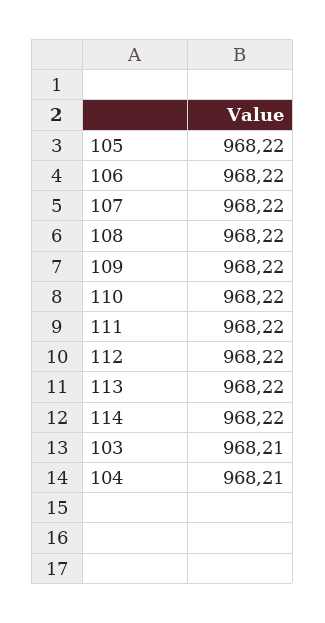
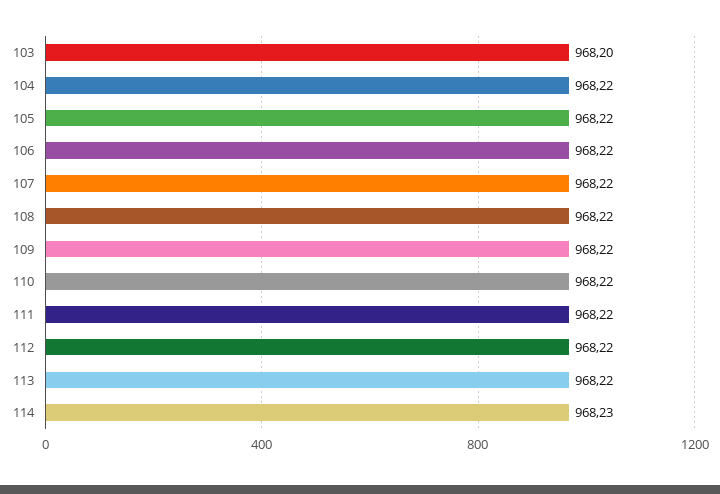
114: 968.22 -> 968.23
103: 968.21 -> 968.2
104: 968.21 -> 968.22

